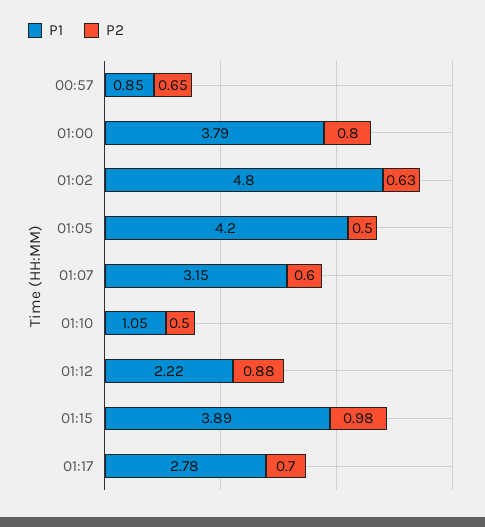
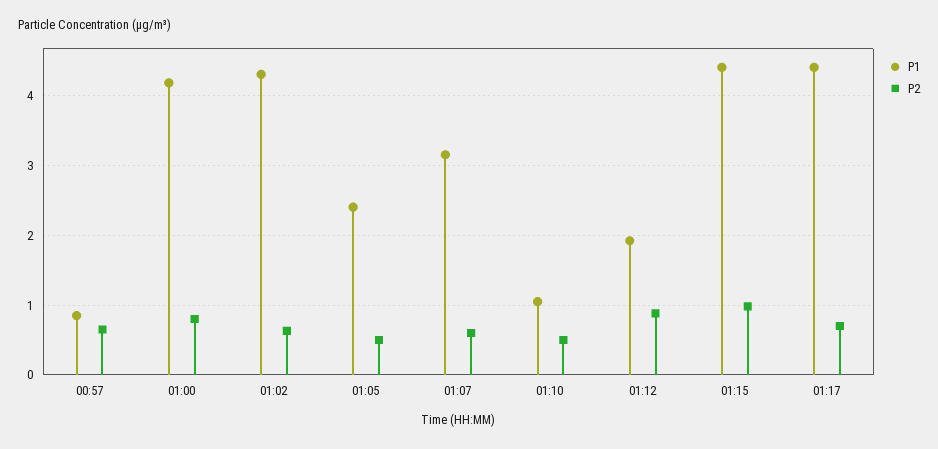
P1, 01:00: 3.79 -> 4.2
P1, 01:02: 4.8 -> 4.3
P1, 01:05: 4.2 -> 2.4
P1, 01:12: 2.22 -> 1.9
P1, 01:15: 3.89 -> 4.4
P1, 01:17: 2.78 -> 4.4

